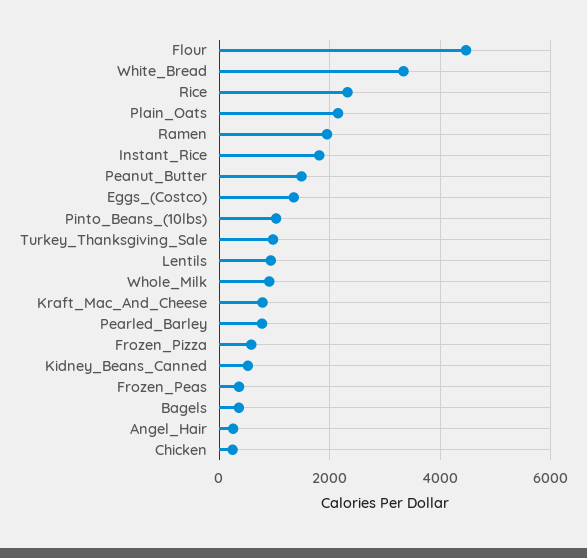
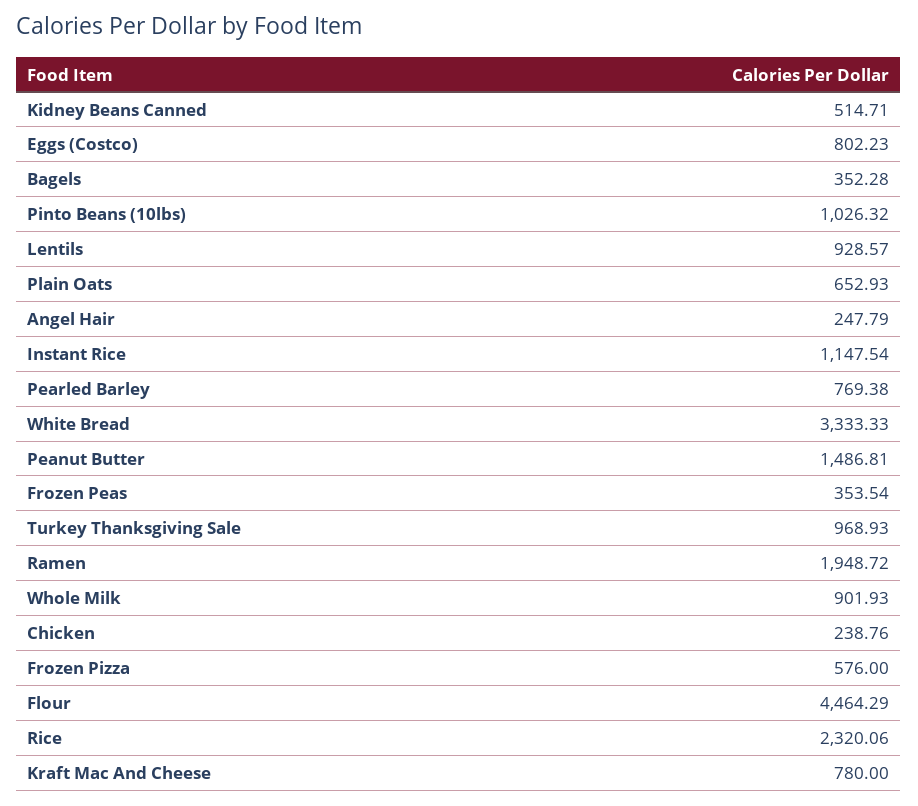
Plain_Oats: 2200 -> 652.93
Instant_Rice: 1800 -> 1147.54
Eggs_(Costco): 1400 -> 802.23

